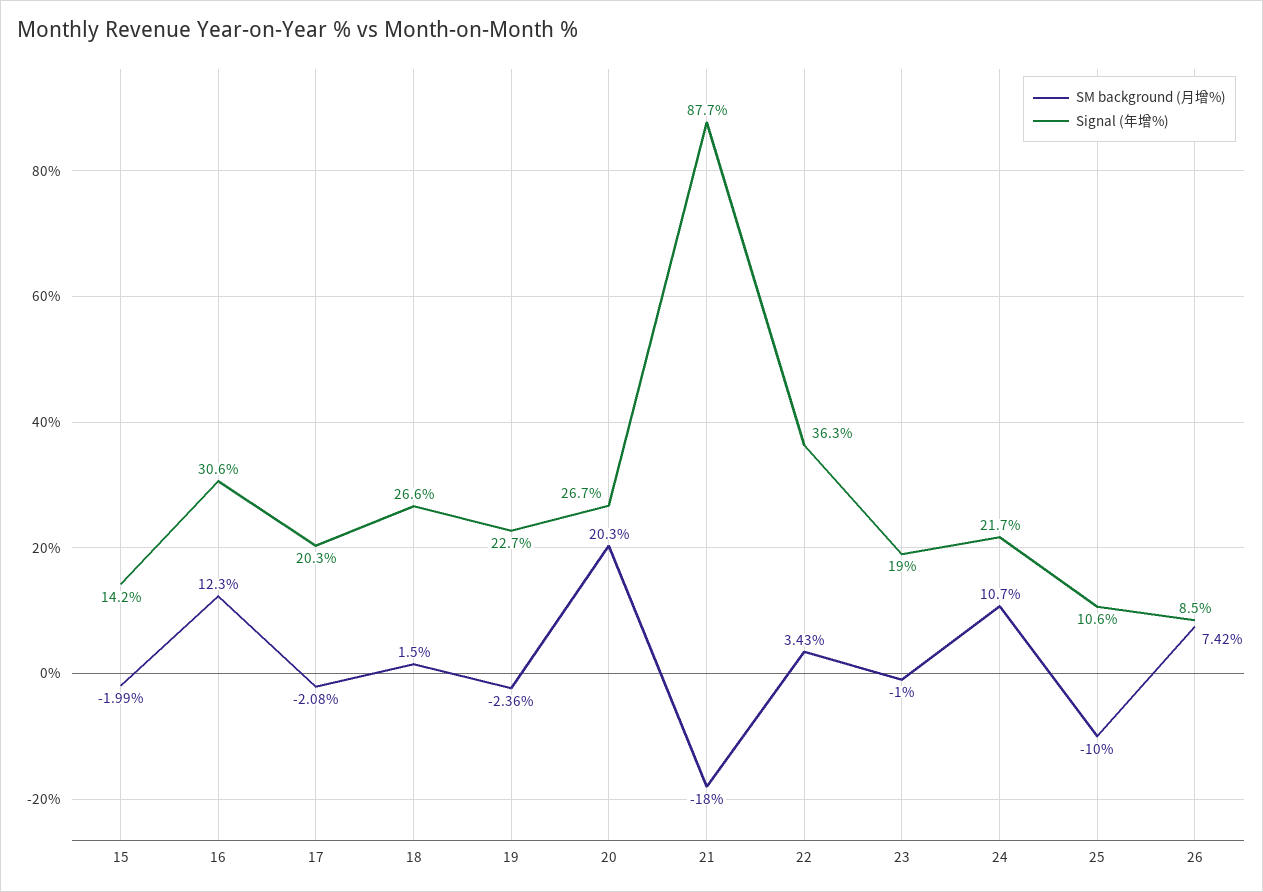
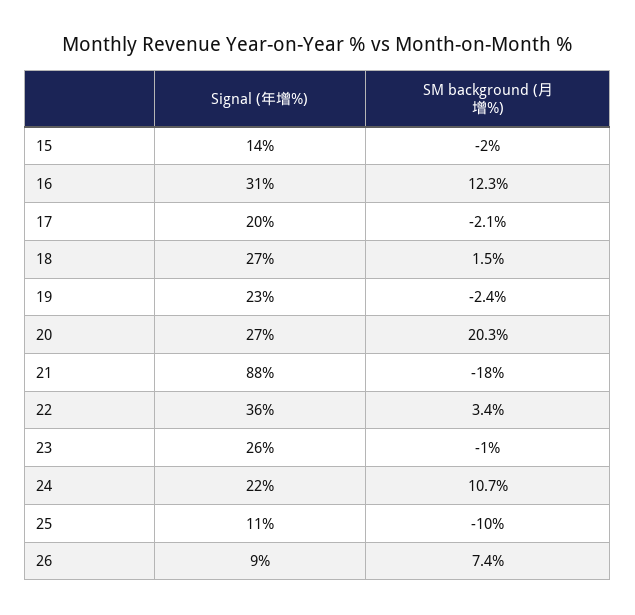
Signal (年增%), 23: 19 -> 26

